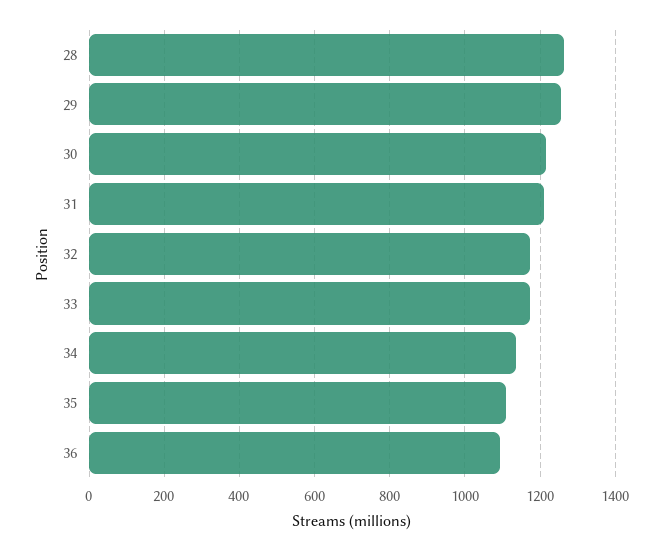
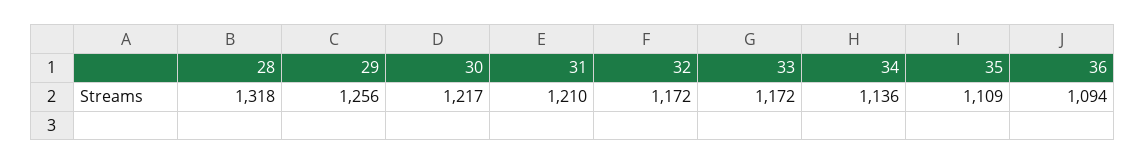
28: 1260 -> 1318

